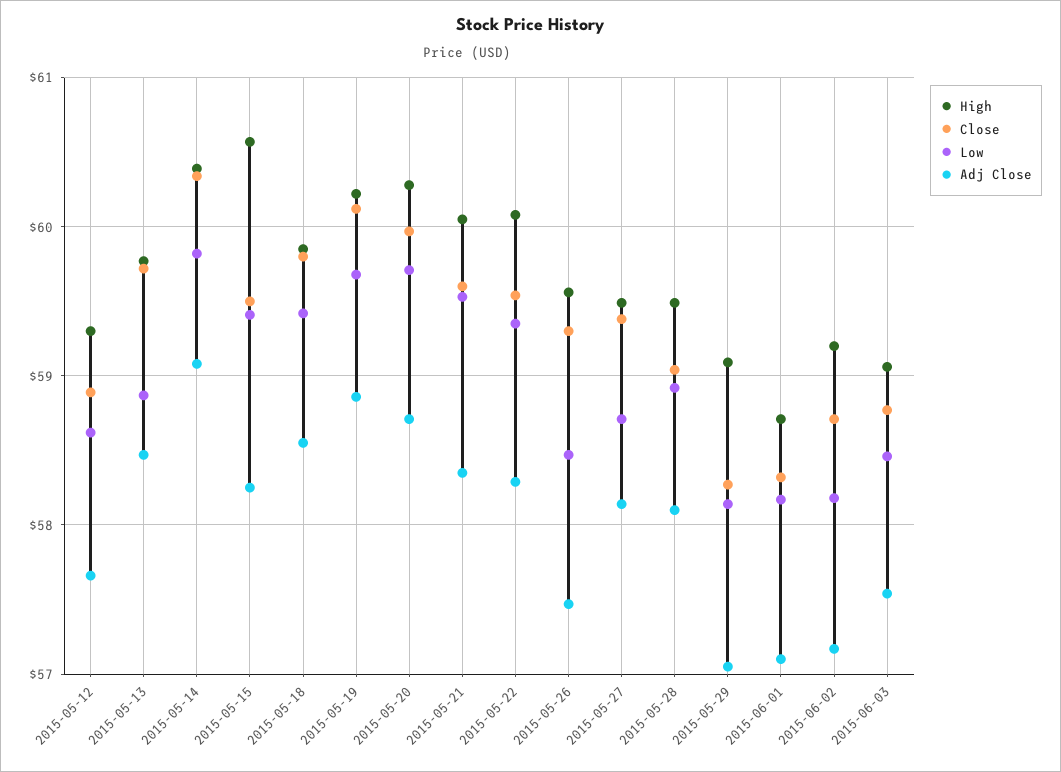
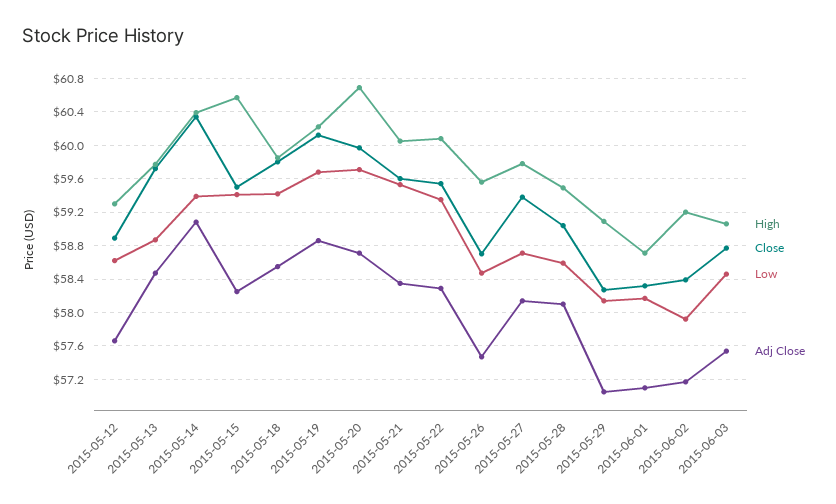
Low, 2015-05-14: 59.8 -> 59.4
High, 2015-05-20: 60.3 -> 60.7
Close, 2015-05-26: 59.3 -> 58.7
High, 2015-05-27: 59.5 -> 59.8
Low, 2015-05-28: 58.9 -> 58.6
Close, 2015-06-02: 58.7 -> 58.4
Low, 2015-06-02: 58.2 -> 57.9

